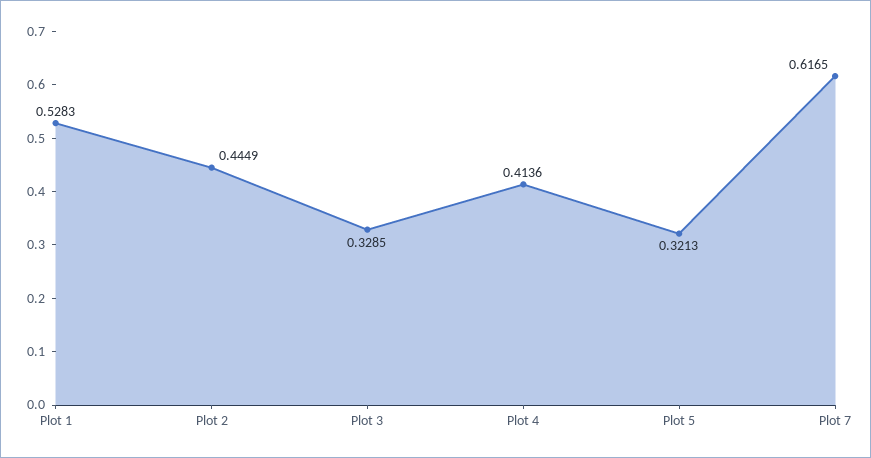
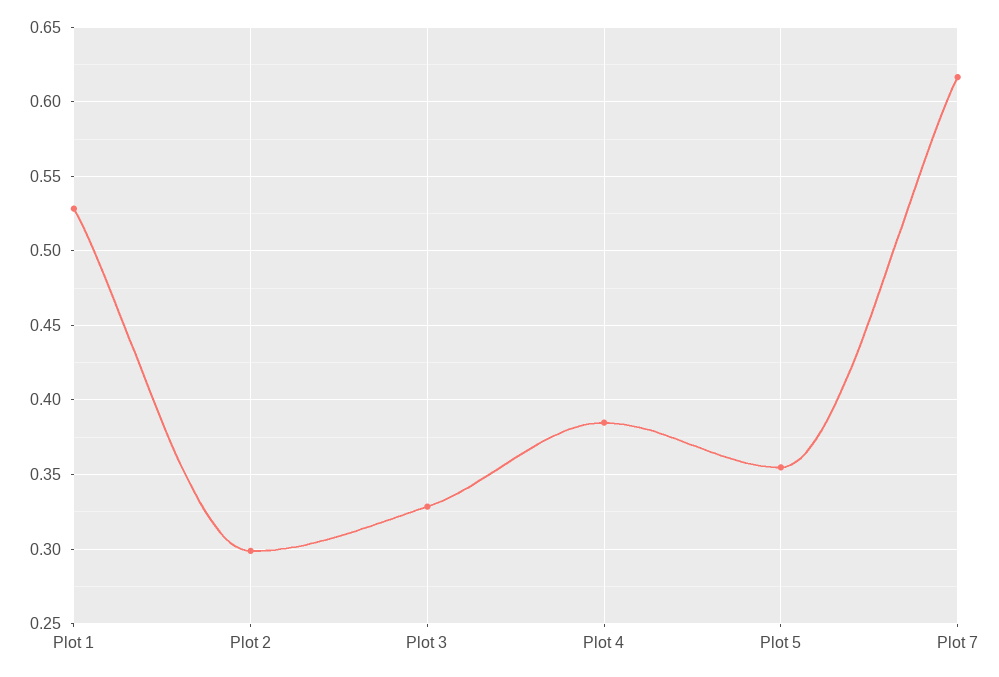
Plot 2: 0.4449 -> 0.3
Plot 4: 0.4136 -> 0.385
Plot 5: 0.3213 -> 0.355

